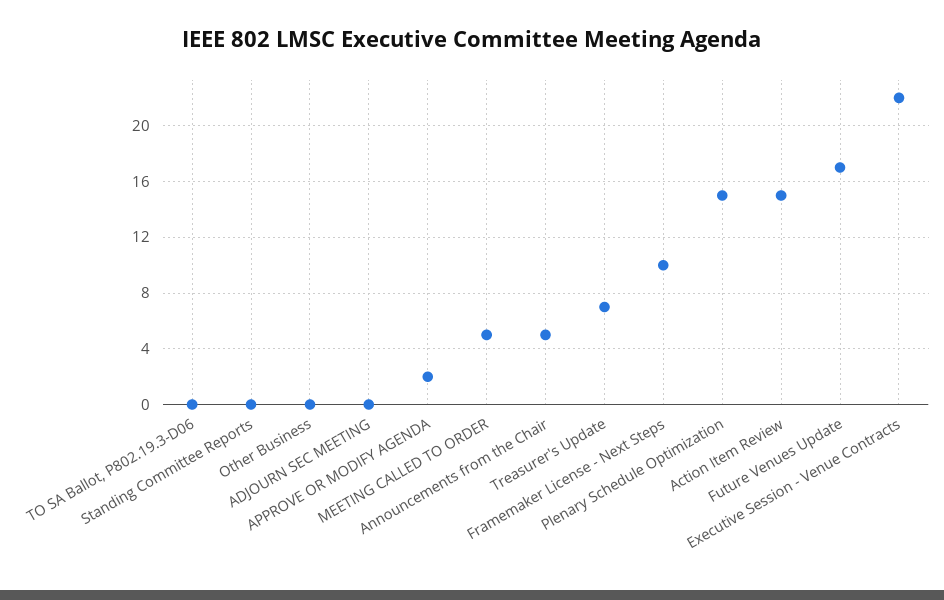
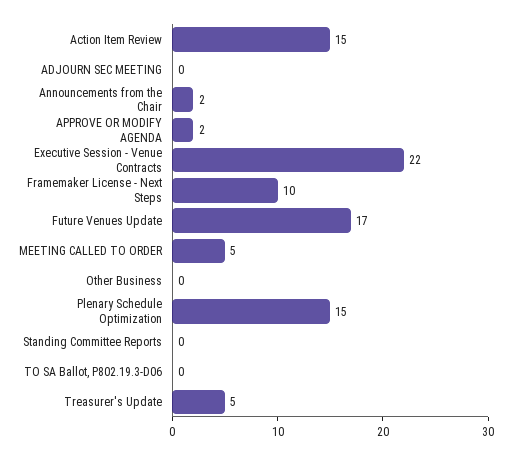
Announcements from the Chair: 5 -> 2
Treasurer's Update: 7 -> 5

